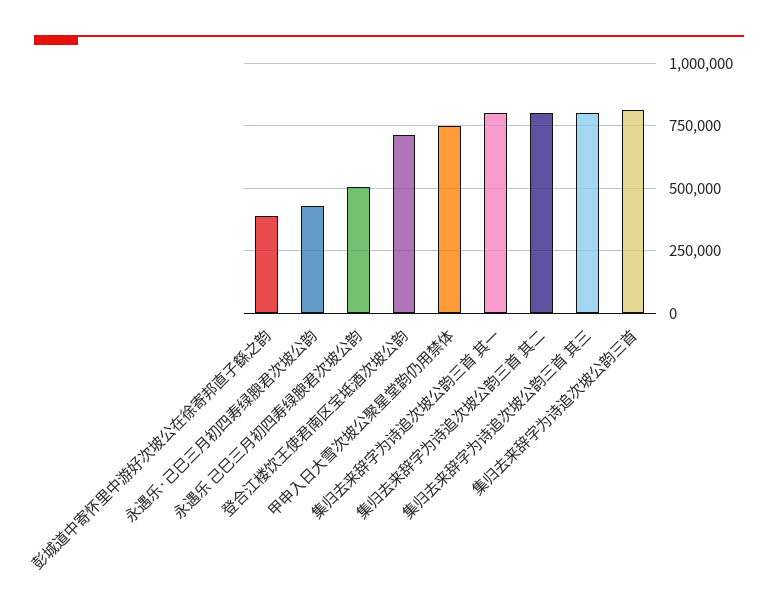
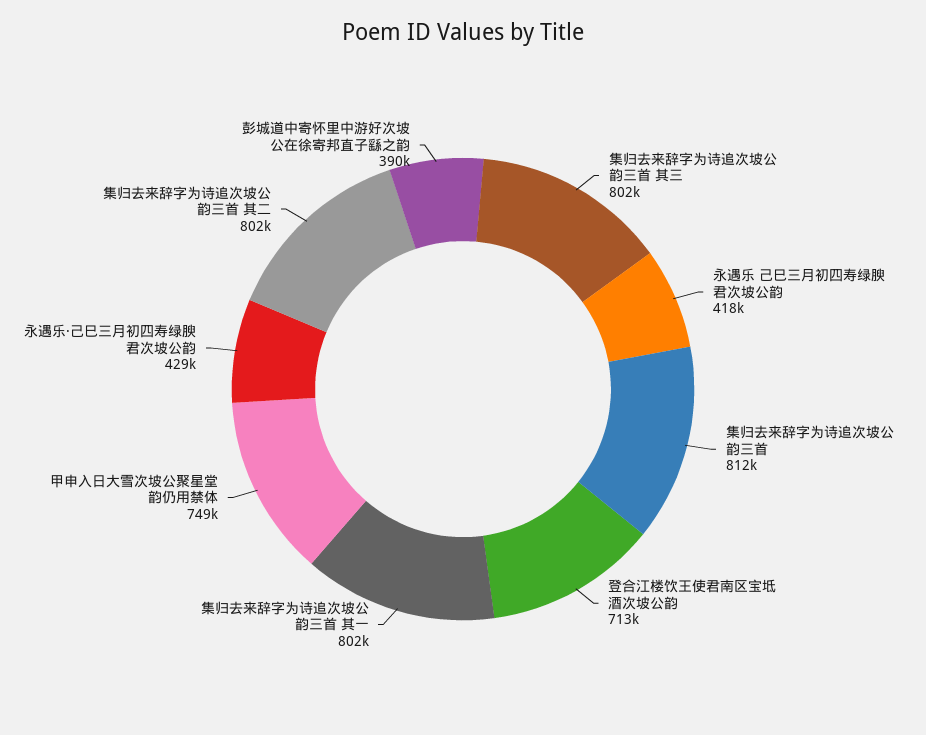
永遇乐 己巳三月初四寿绿腴君次坡公韵: 500000 -> 418000

